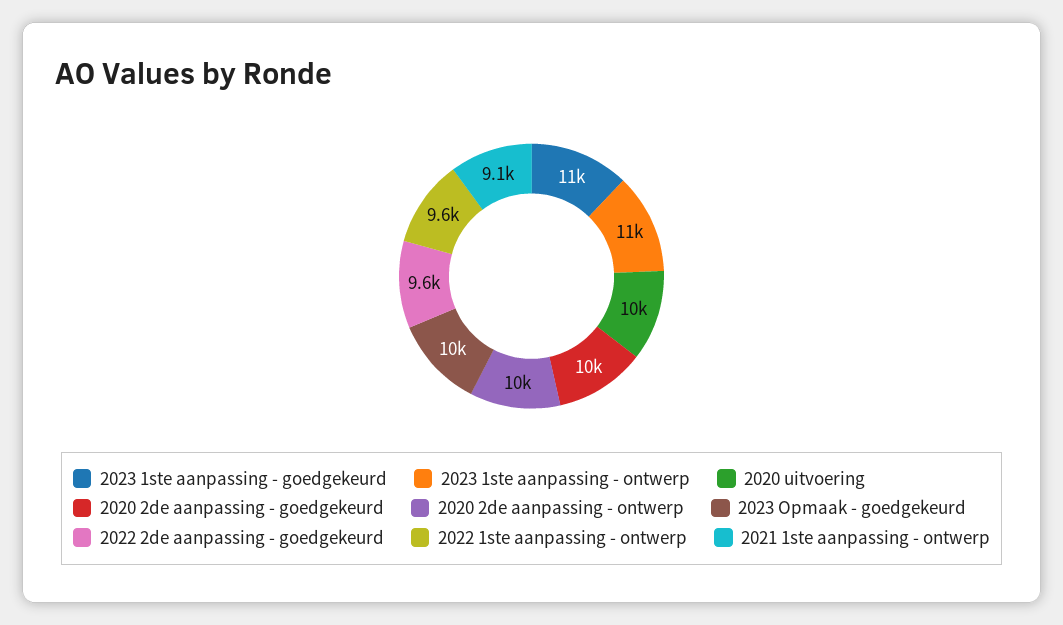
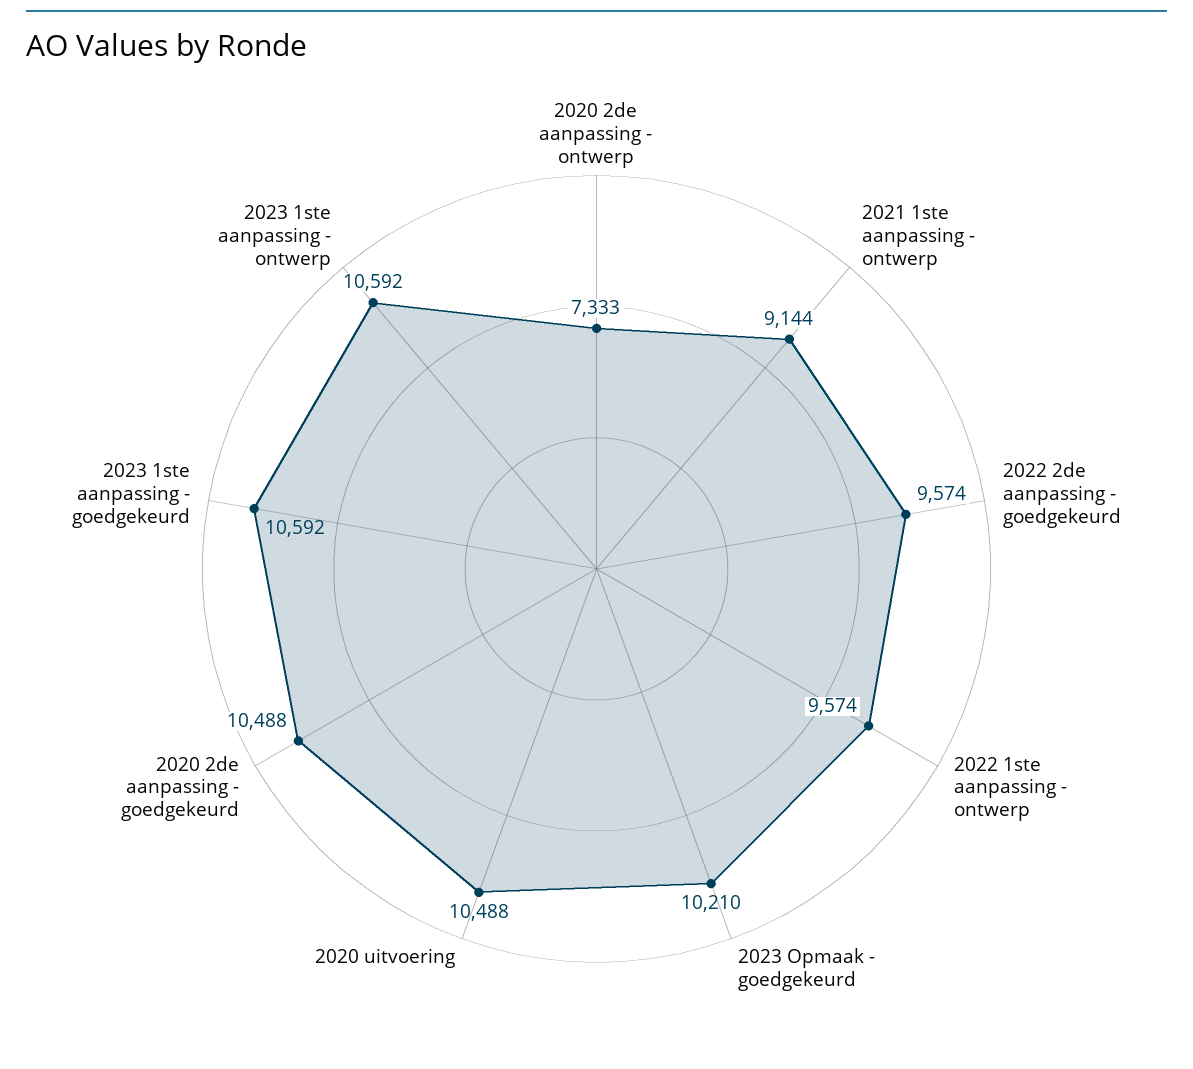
2020 2de aanpassing - ontwerp: 10000 -> 7333

